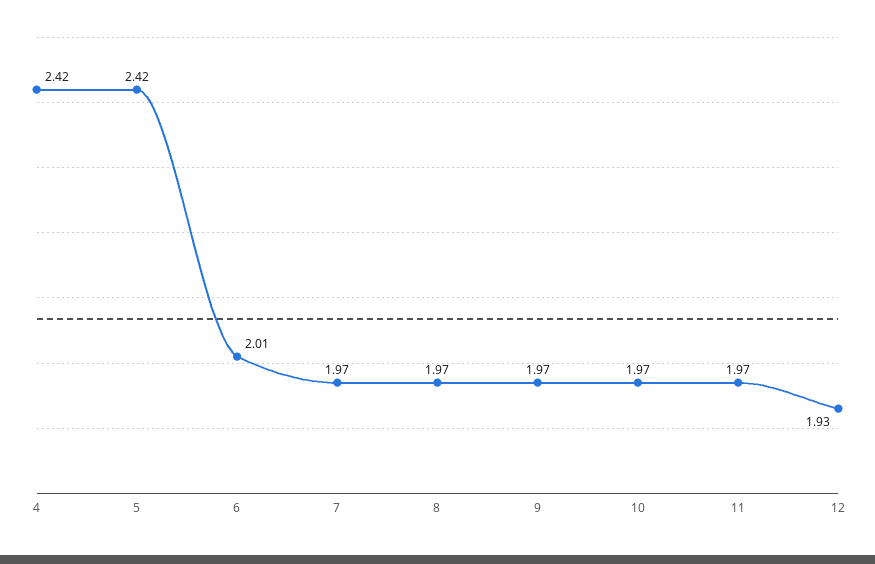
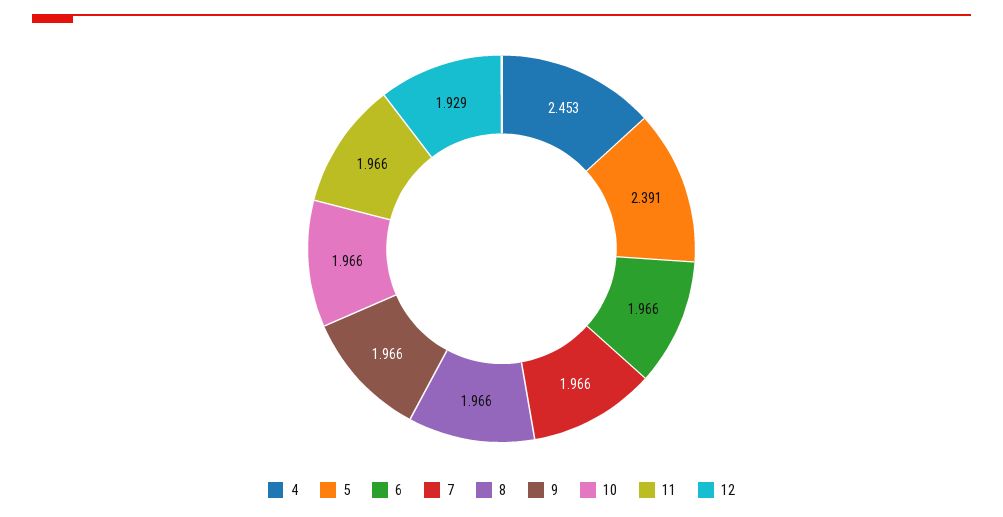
4: 2.42 -> 2.453
5: 2.42 -> 2.391
6: 2.01 -> 1.966

